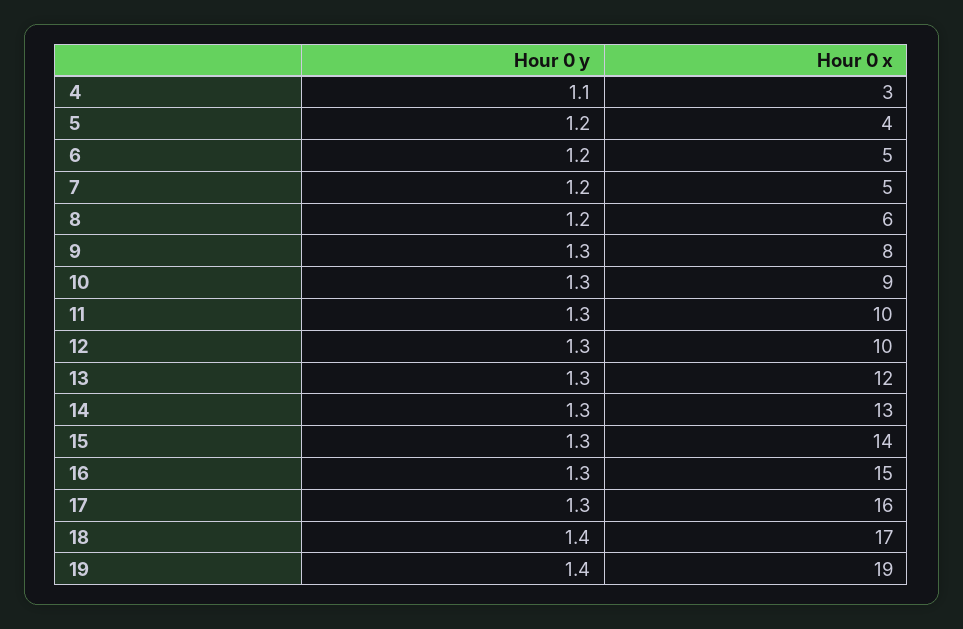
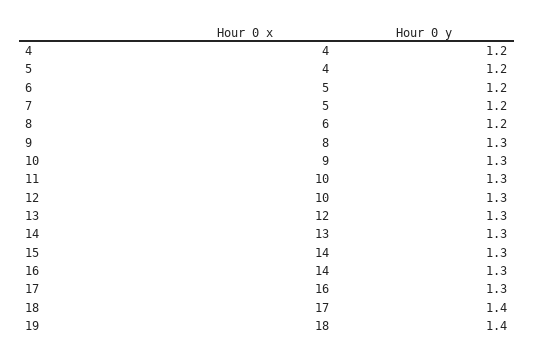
Hour 0 y, 4: 1.1 -> 1.2
Hour 0 x, 4: 3 -> 4
Hour 0 x, 16: 15 -> 14
Hour 0 x, 19: 19 -> 18

